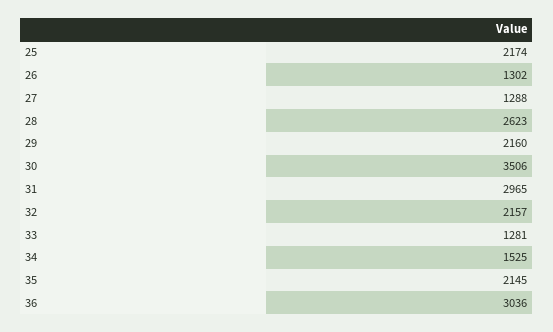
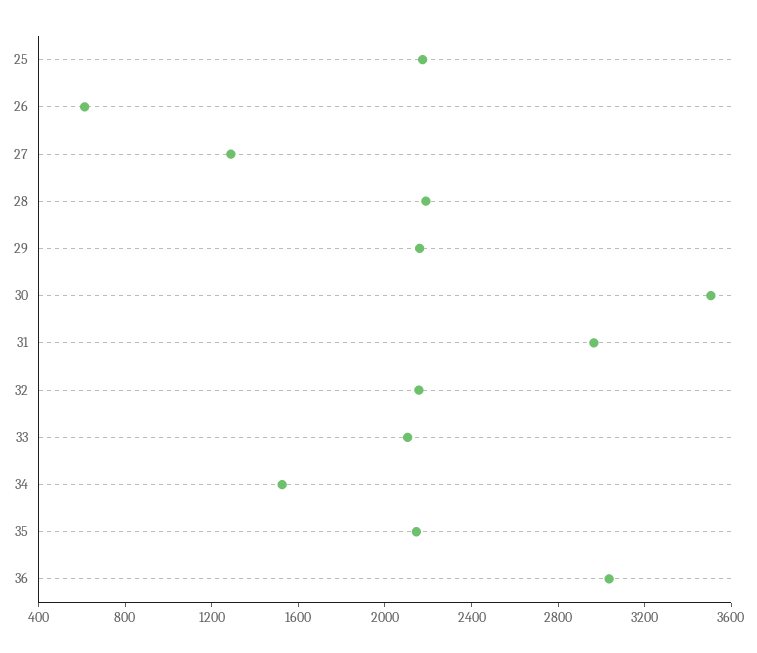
26: 1302 -> 600
28: 2623 -> 2200
33: 1281 -> 2100

